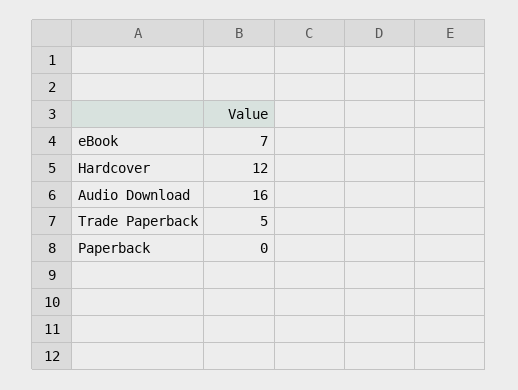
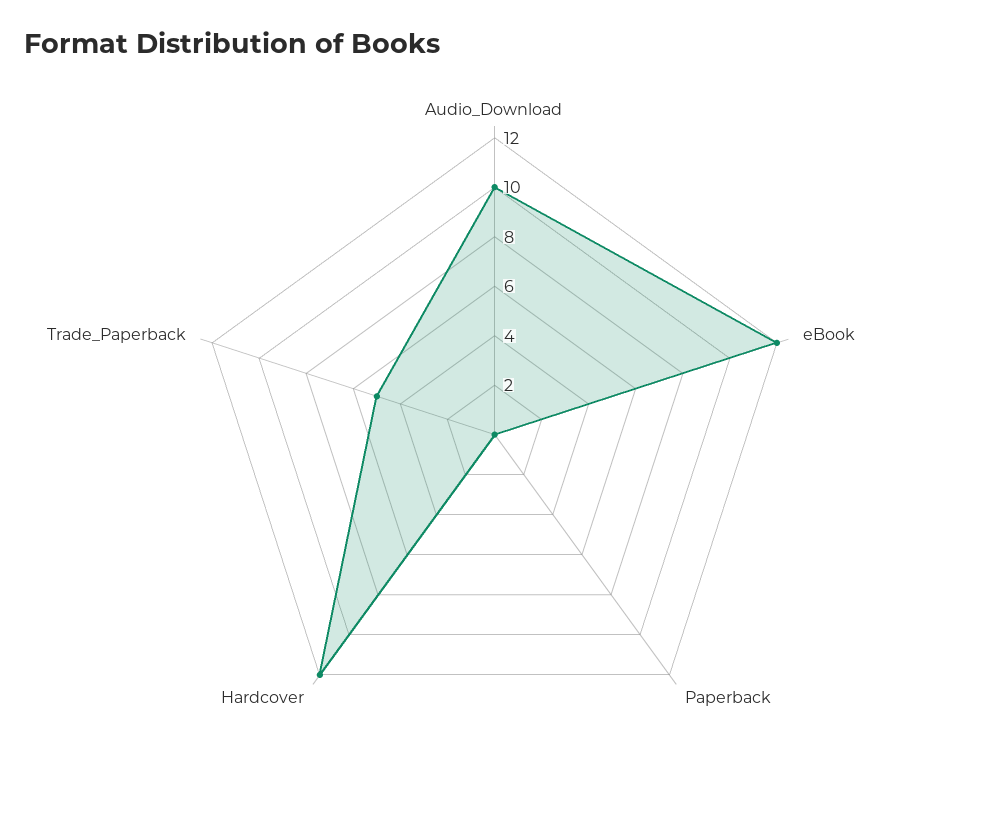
eBook: 7 -> 12
Audio Download: 16 -> 10

